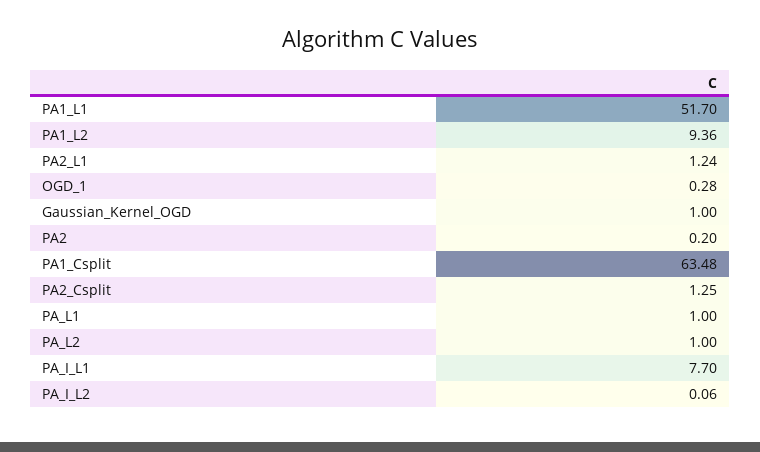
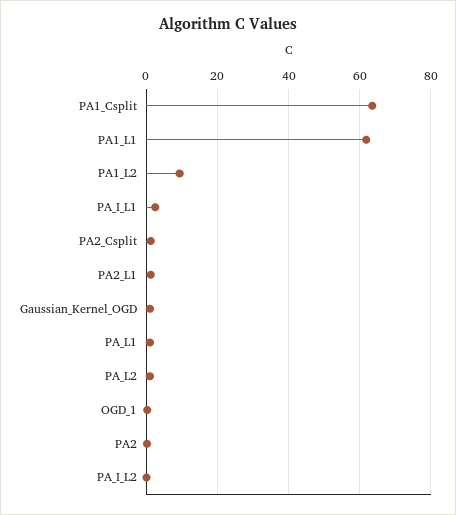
PA1_L1: 51.7 -> 62
PA_I_L1: 7.7 -> 2

